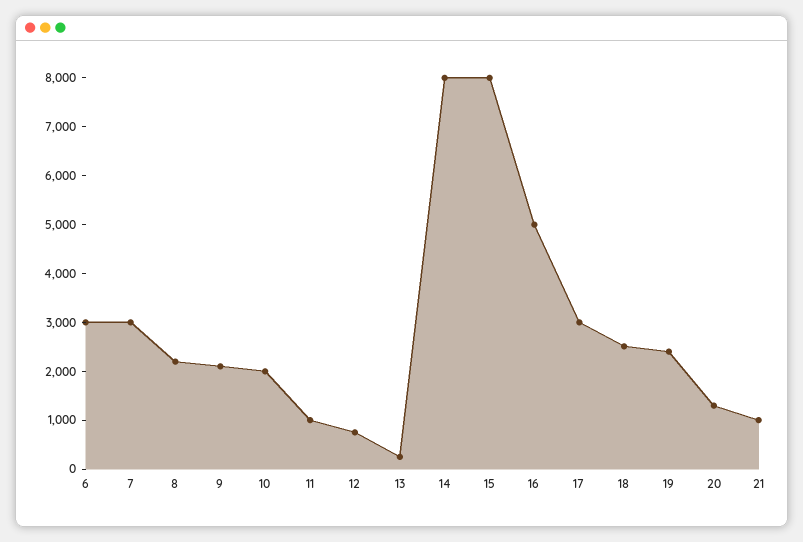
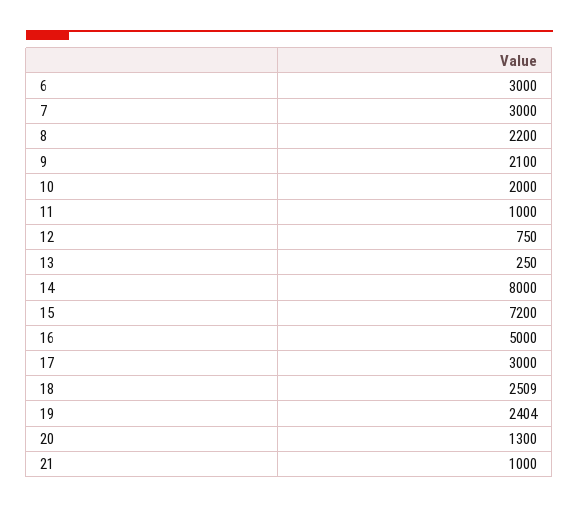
15: 8000 -> 7200

